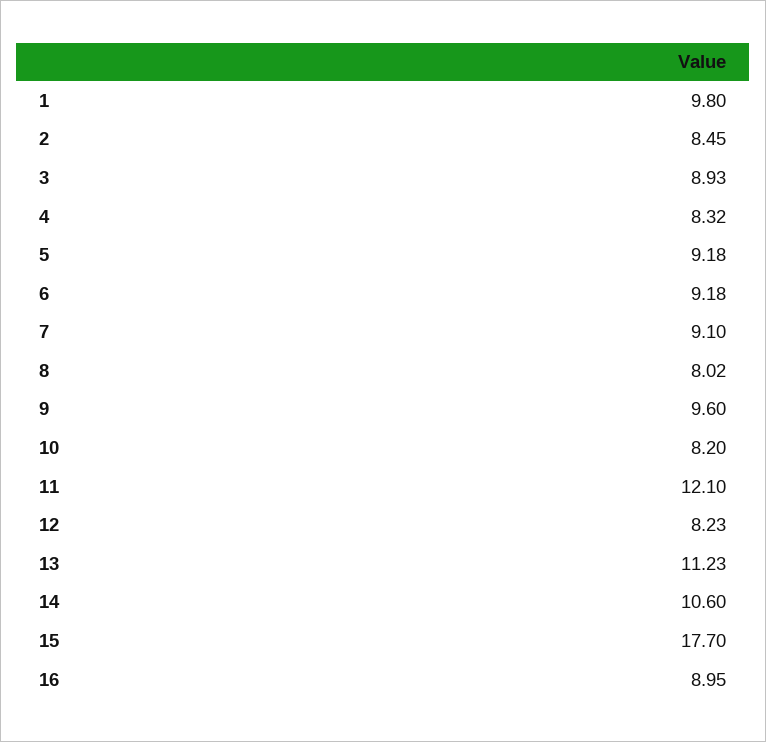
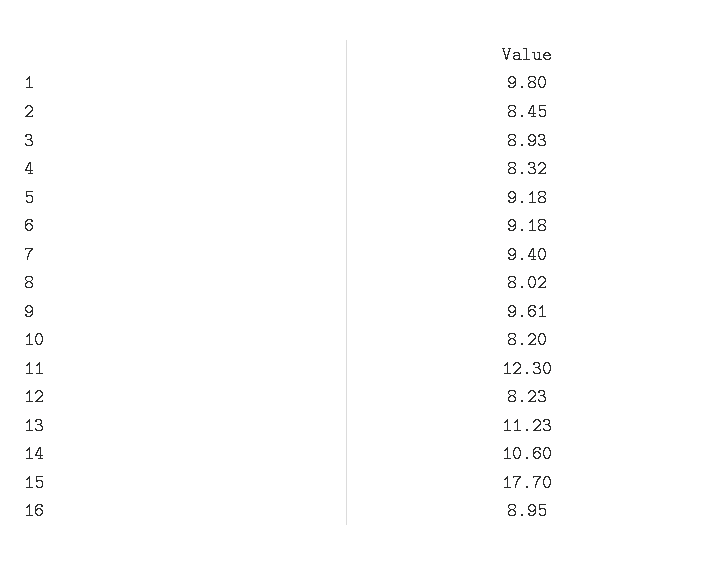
7: 9.1 -> 9.4
9: 9.6 -> 9.61
11: 12.1 -> 12.3

